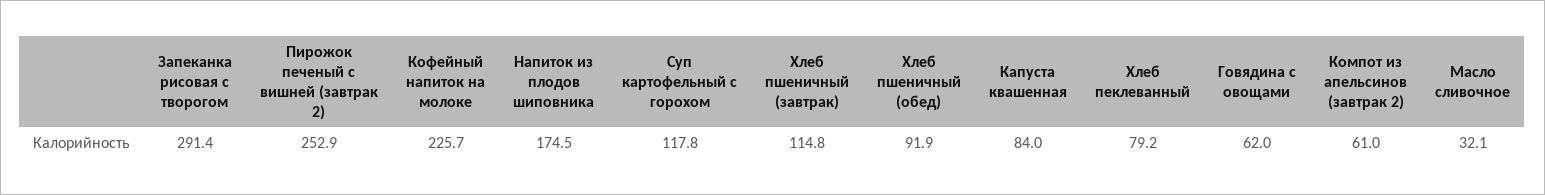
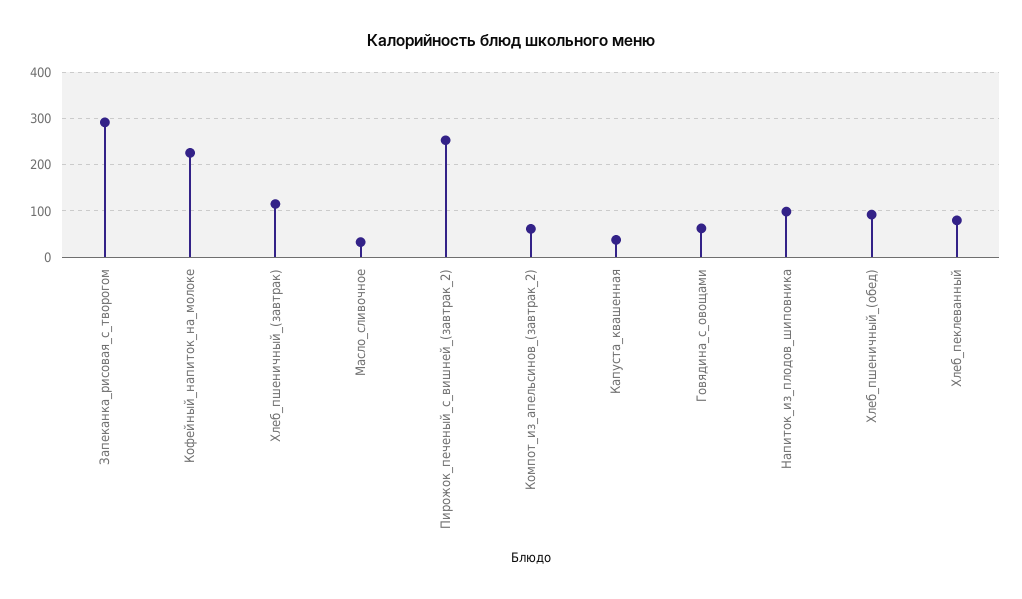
Напиток из плодов шиповника: 174.5 -> 100
Суп картофельный с горохом: 117.8 -> none
Капуста квашенная: 84 -> 40

